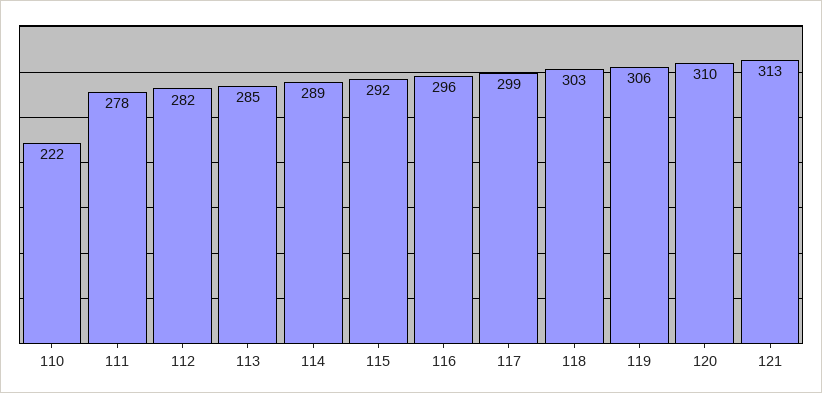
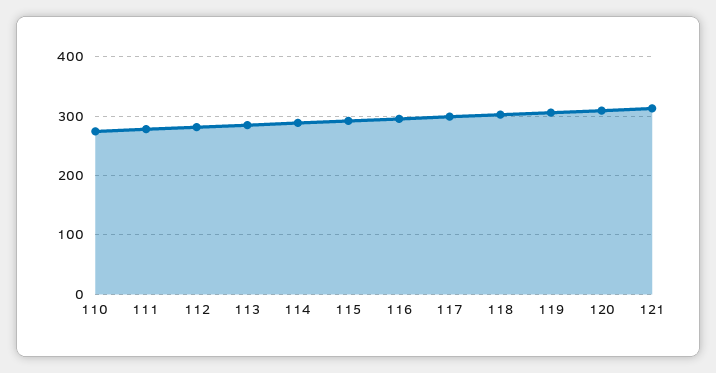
110: 222 -> 280

